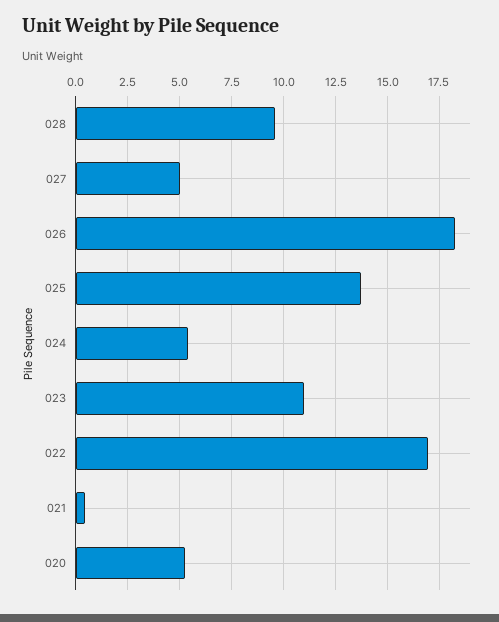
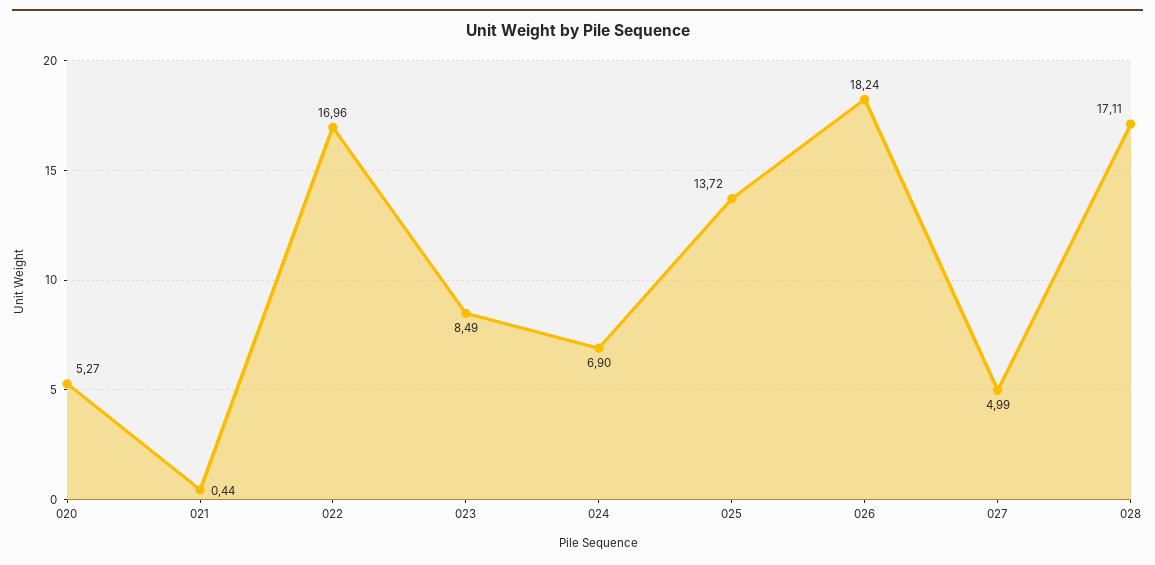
028: 9.5 -> 17.11
024: 5.5 -> 6.9
023: 11 -> 8.49

